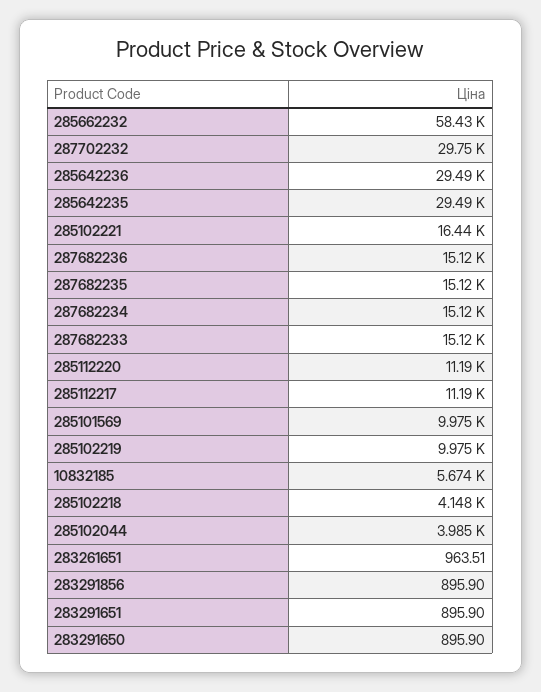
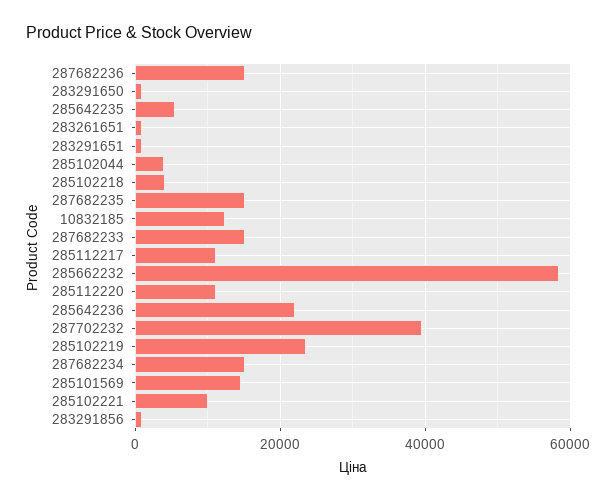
287702232: 29750 -> 40000
285642236: 29490 -> 22000
285642235: 29490 -> 6000
285102221: 16440 -> 10000
285101569: 9975 -> 14000
285102219: 9975 -> 24000
10832185: 5674 -> 12000

